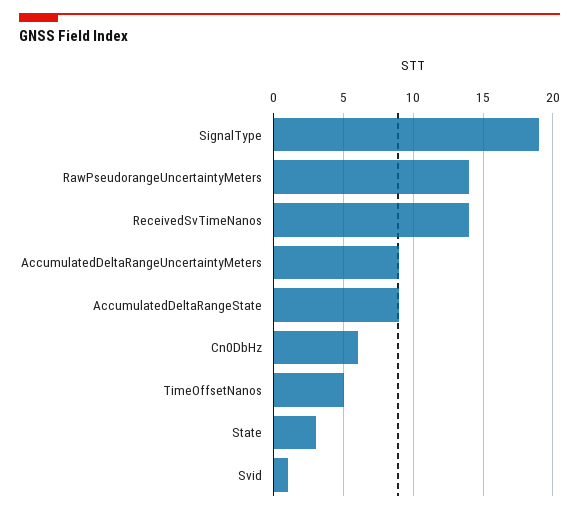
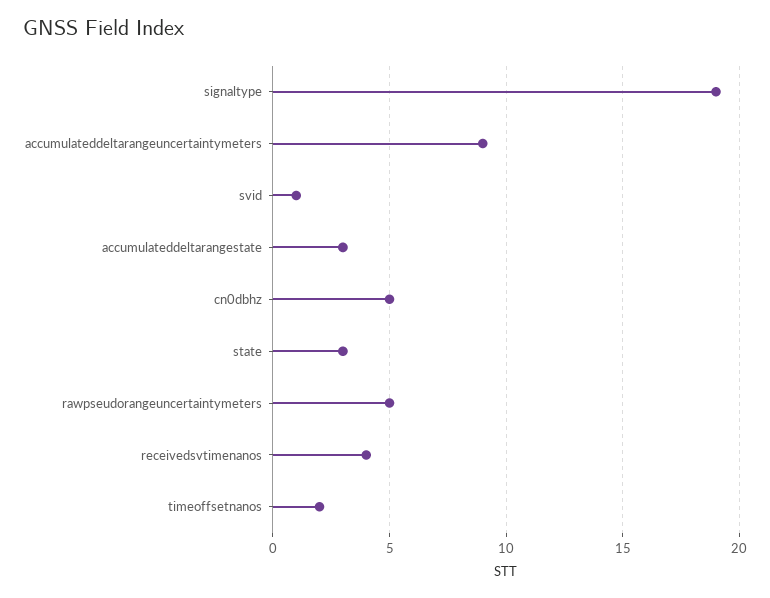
RawPseudorangeUncertaintyMeters: 14 -> 5
ReceivedSvTimeNanos: 14 -> 4
AccumulatedDeltaRangeState: 9 -> 3
Cn0DbHz: 6 -> 5
TimeOffsetNanos: 5 -> 2

